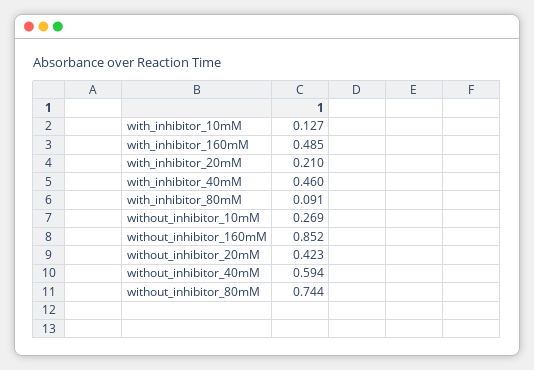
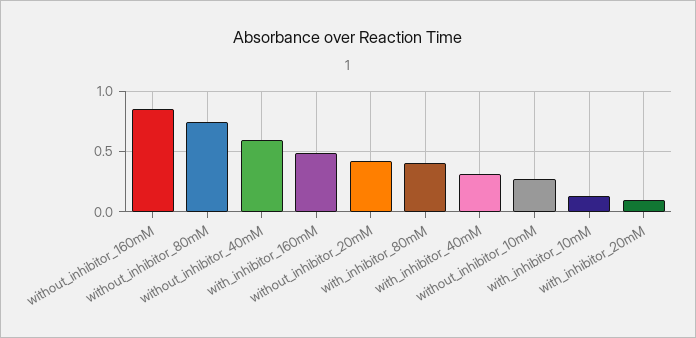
with_inhibitor_20mM: 0.21 -> 0.1
with_inhibitor_40mM: 0.46 -> 0.3
with_inhibitor_80mM: 0.091 -> 0.4

